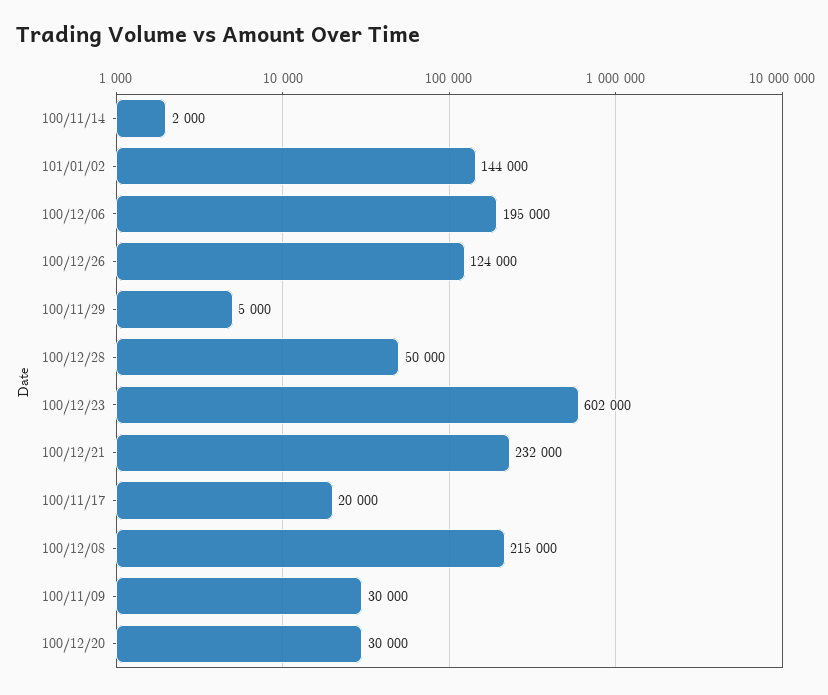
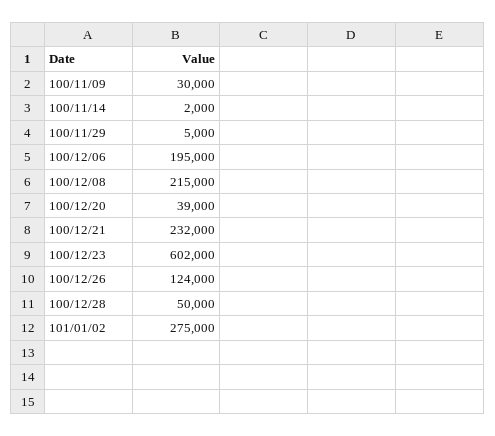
101/01/02: 144000 -> 275000
100/11/17: 20000 -> none
100/12/20: 30000 -> 39000

